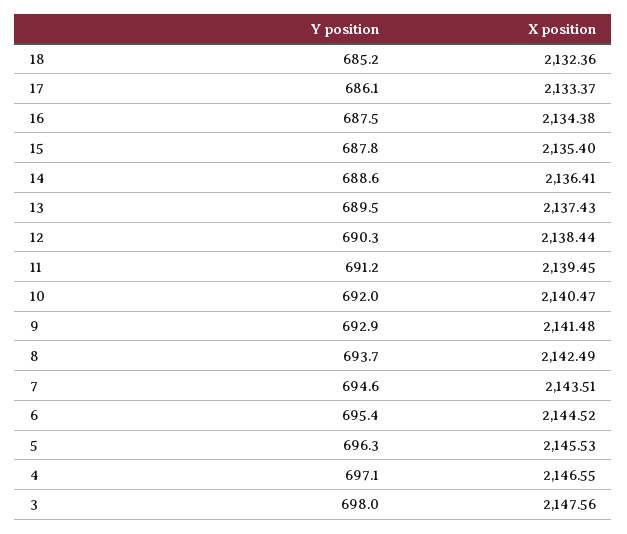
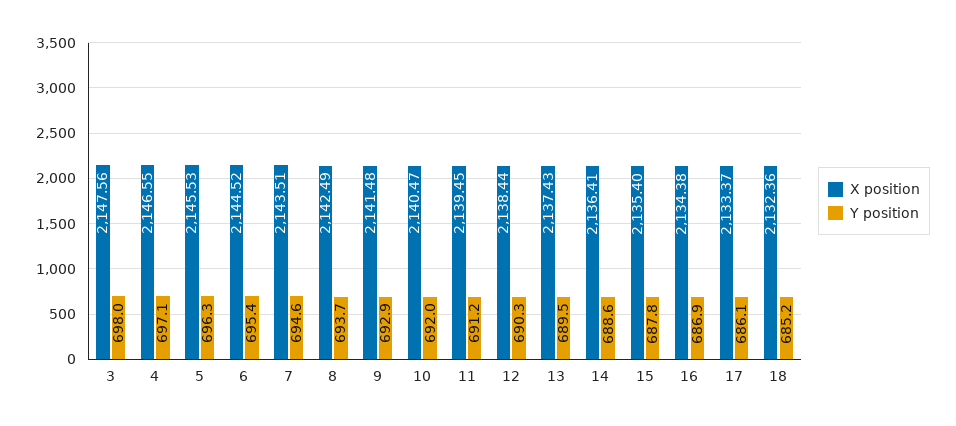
Y position, 16: 687.5 -> 686.9

